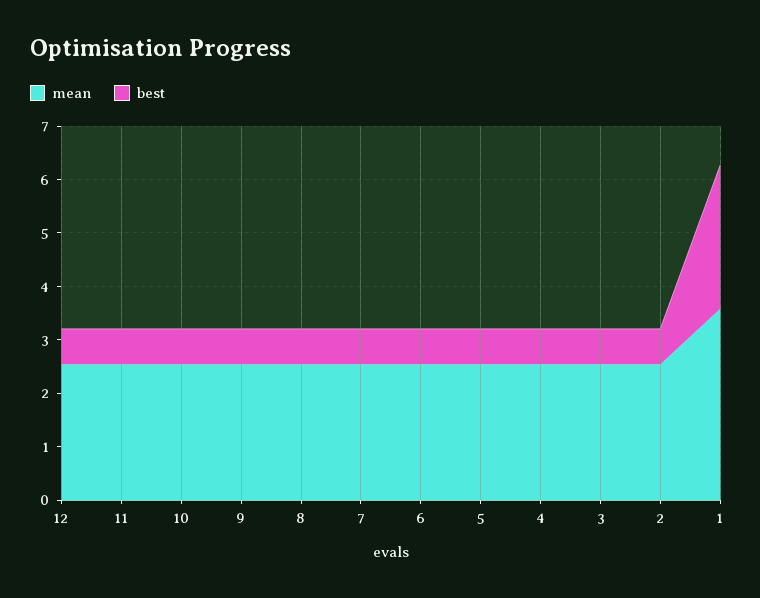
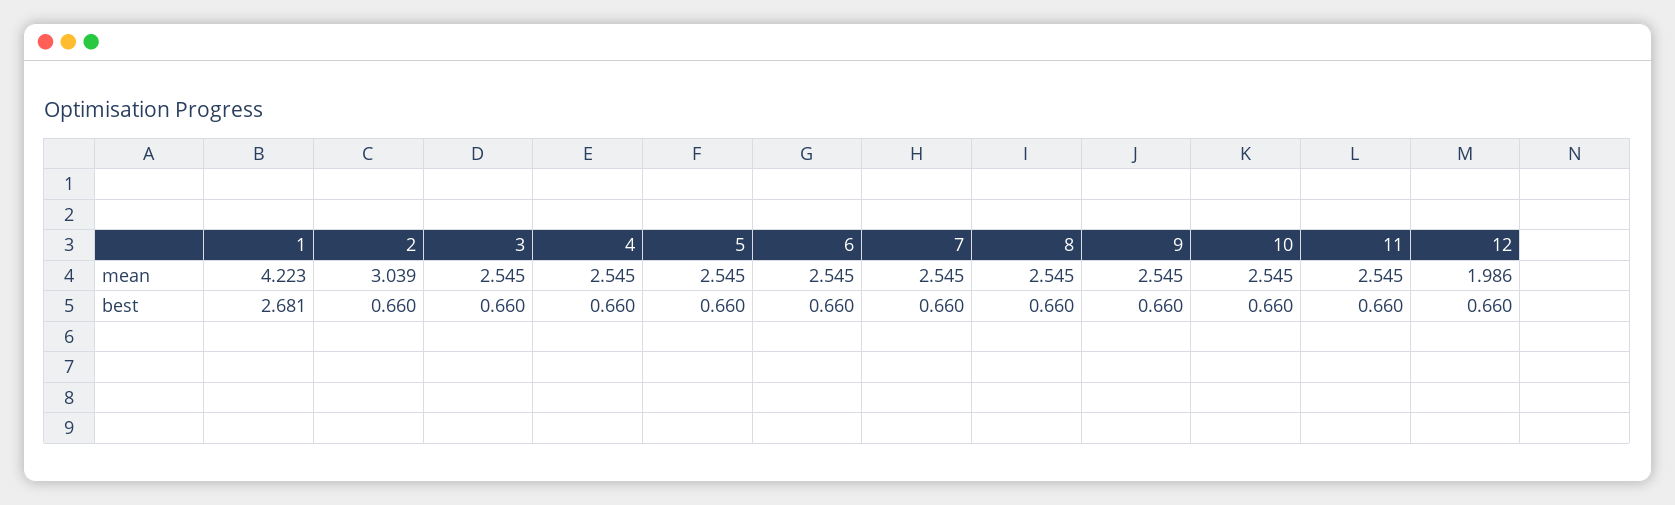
mean, 12: 2.6 -> 1.986
mean, 2: 2.6 -> 3.039
mean, 1: 3.6 -> 4.223

